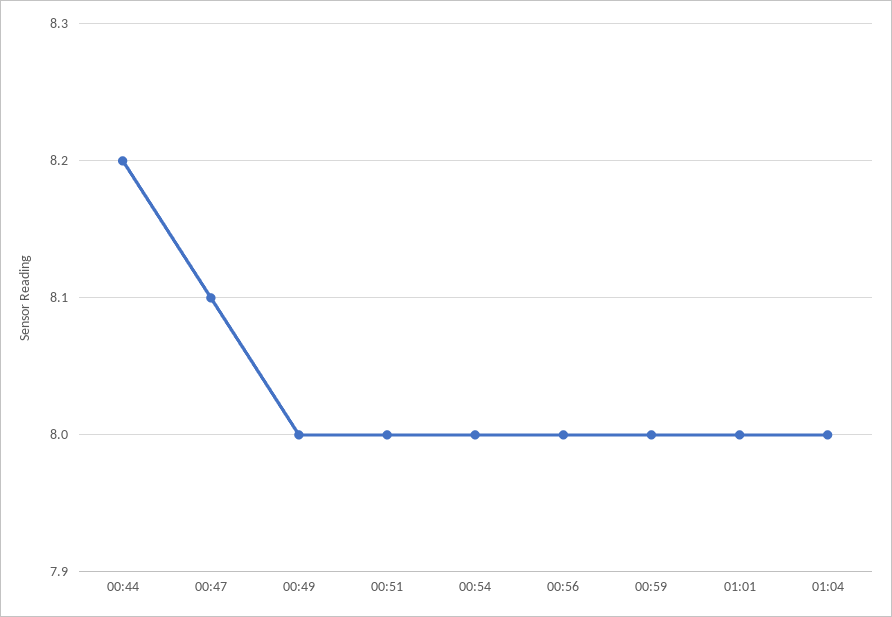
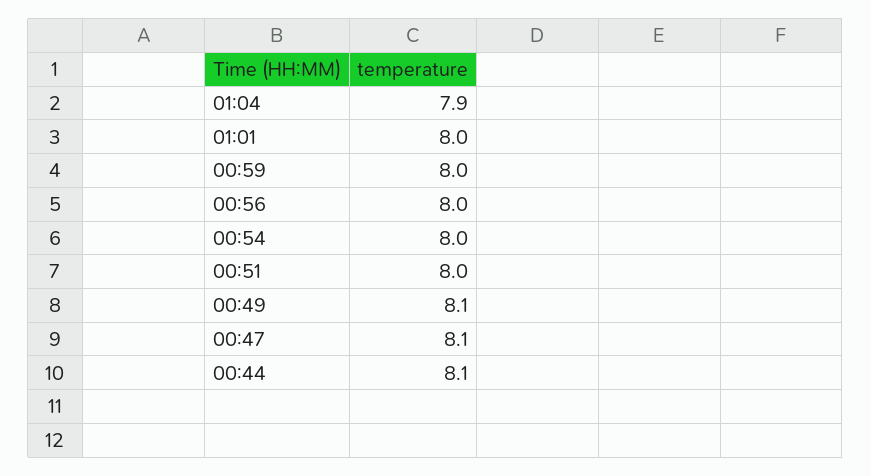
00:44: 8.2 -> 8.1
00:49: 8 -> 8.1
01:04: 8 -> 7.9

